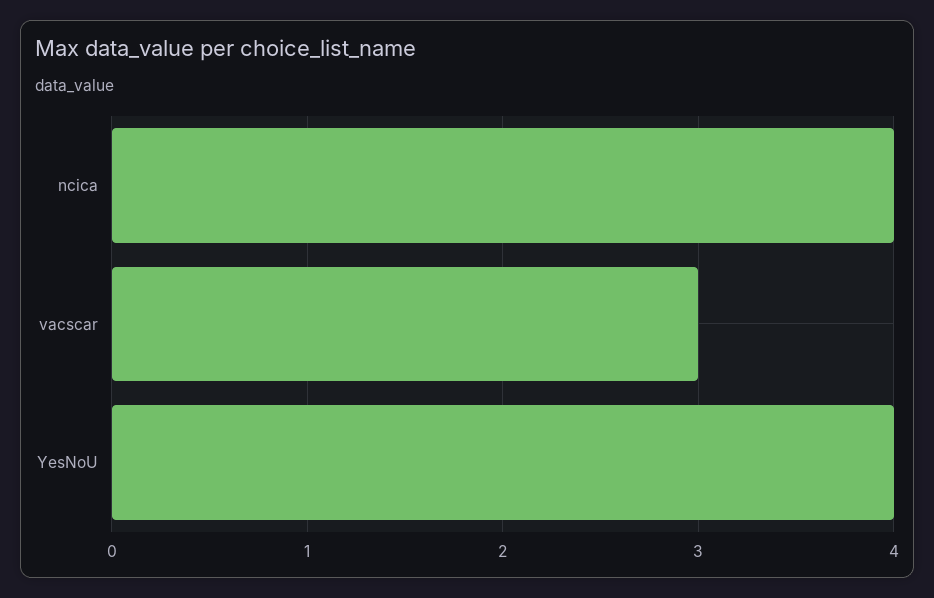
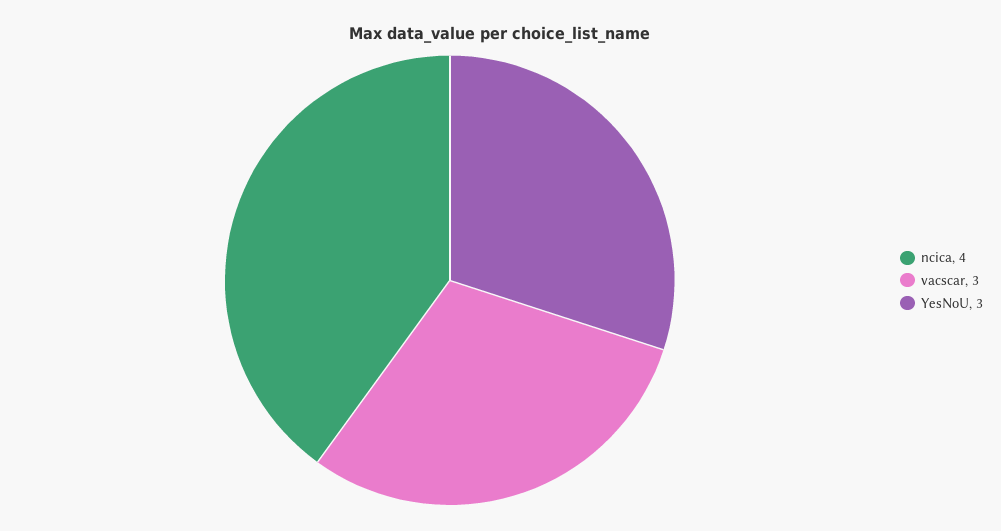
YesNoU: 4 -> 3

